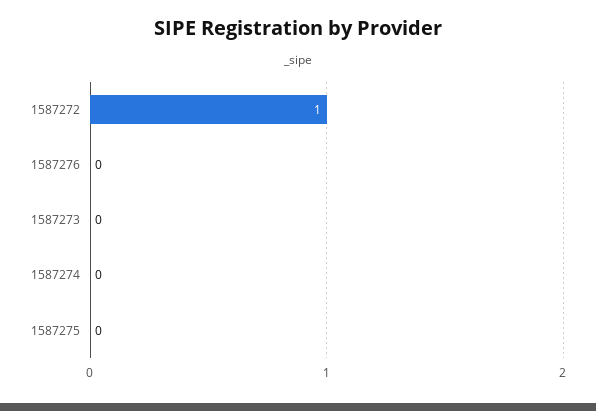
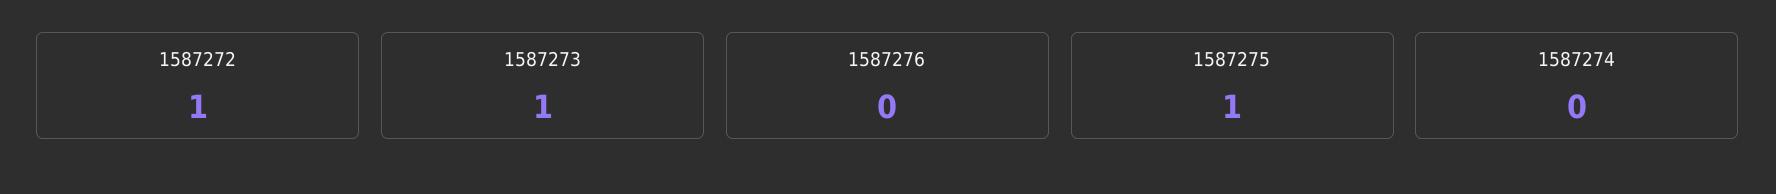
1587273: 0 -> 1
1587275: 0 -> 1

